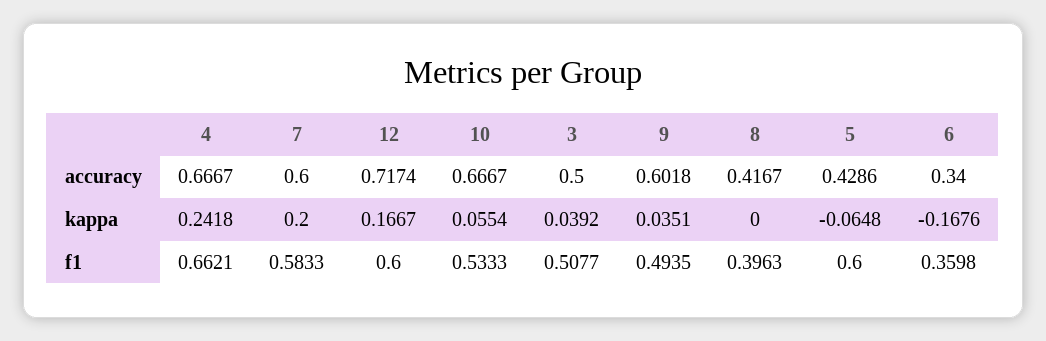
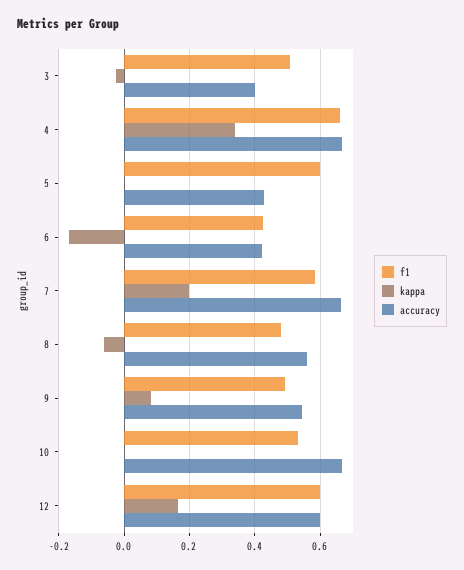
accuracy, 7: 0.6 -> 0.66
accuracy, 12: 0.7174 -> 0.6
accuracy, 3: 0.5 -> 0.4
accuracy, 9: 0.6018 -> 0.54
accuracy, 8: 0.4167 -> 0.56
accuracy, 6: 0.34 -> 0.42
kappa, 4: 0.2418 -> 0.34
kappa, 10: 0.0554 -> 0
kappa, 3: 0.0392 -> -0.02
kappa, 9: 0.0351 -> 0.08
kappa, 8: 0 -> -0.06
kappa, 5: -0.0648 -> 0
f1, 8: 0.3963 -> 0.48
f1, 6: 0.3598 -> 0.42

